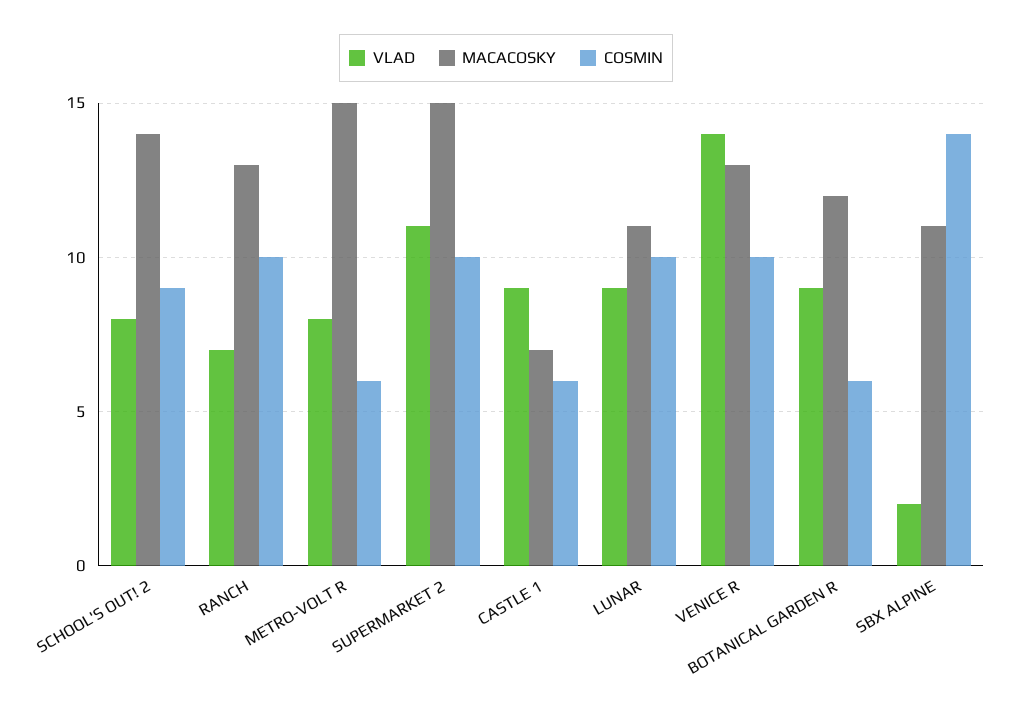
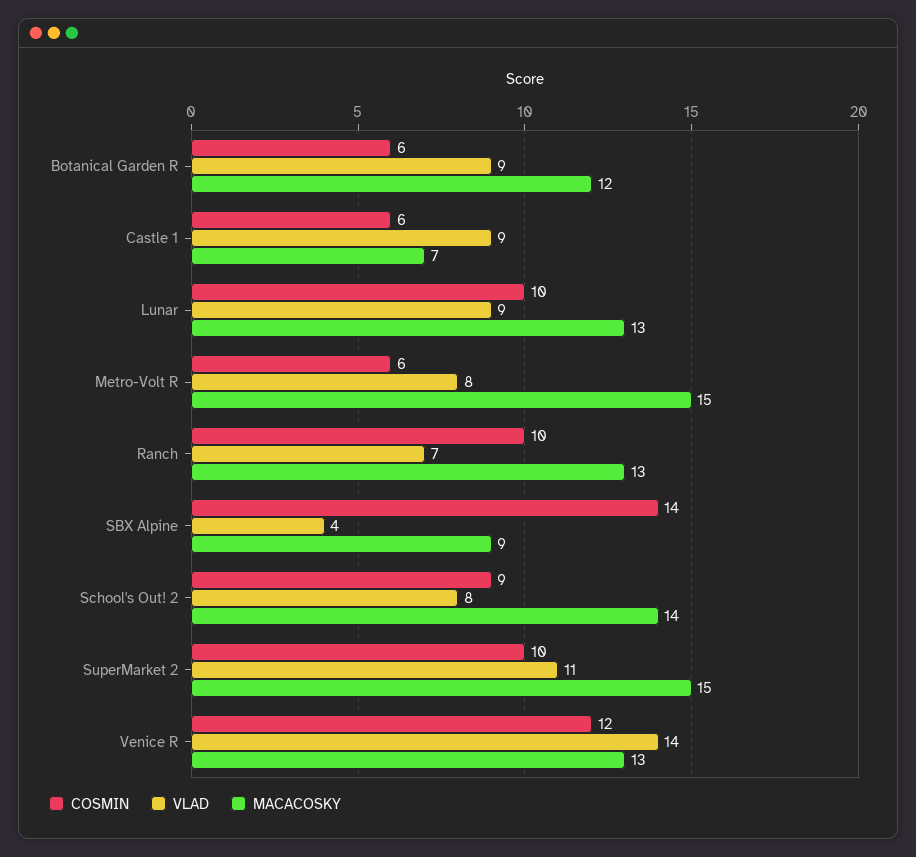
MACACOSKY, LUNAR: 11 -> 13
COSMIN, VENICE R: 10 -> 12
VLAD, SBX ALPINE: 2 -> 4
MACACOSKY, SBX ALPINE: 11 -> 9

